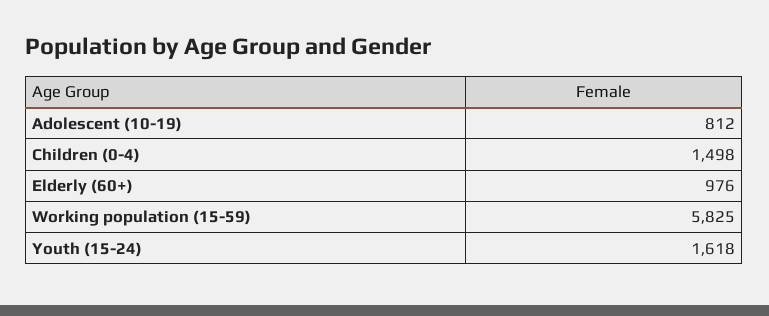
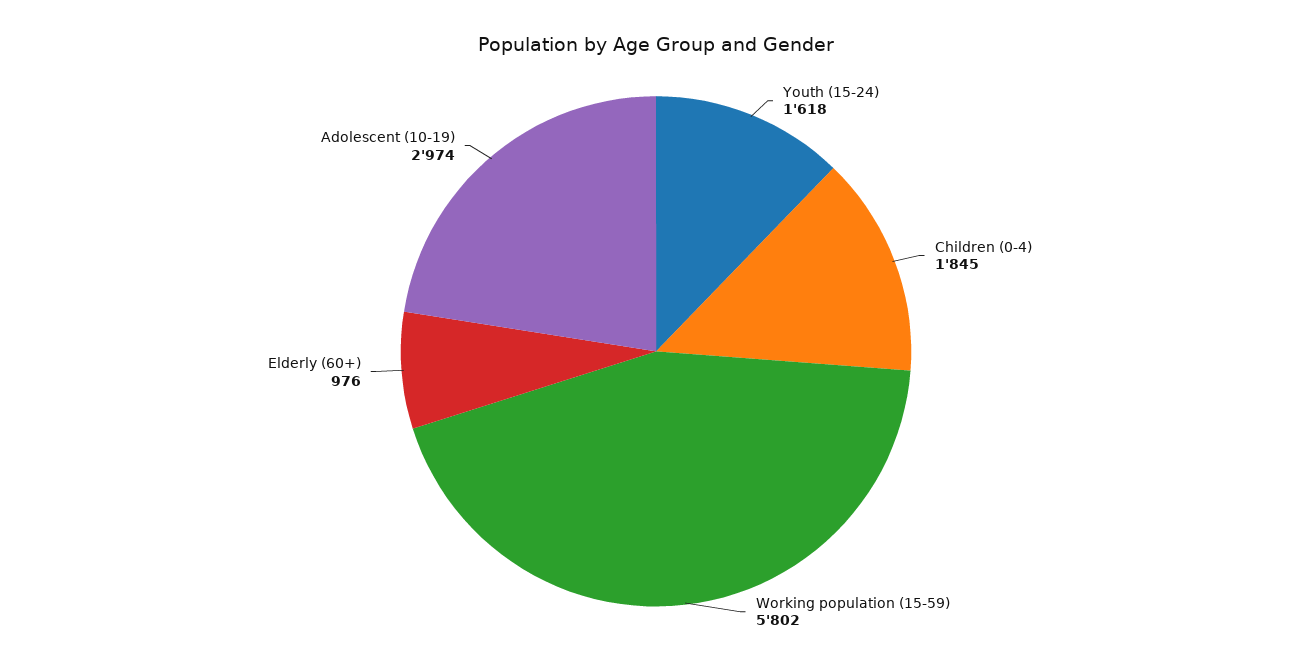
Adolescent (10-19): 812 -> 2974
Children (0-4): 1498 -> 1845
Working population (15-59): 5825 -> 5802

